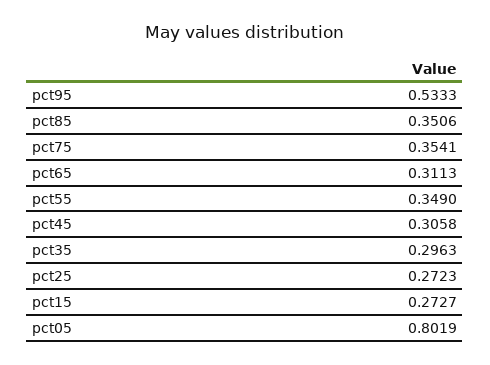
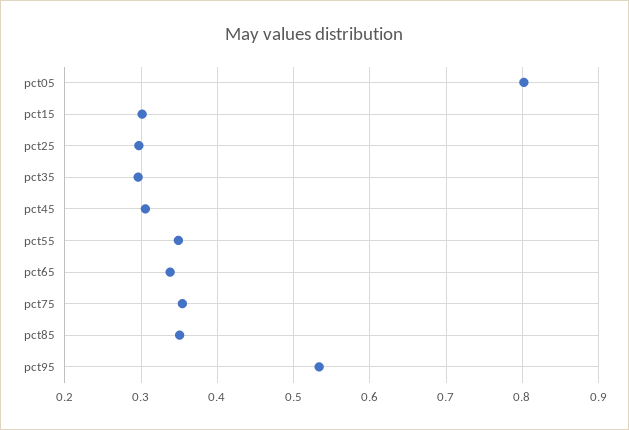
pct65: 0.3113 -> 0.34
pct25: 0.2723 -> 0.3
pct15: 0.2727 -> 0.3

